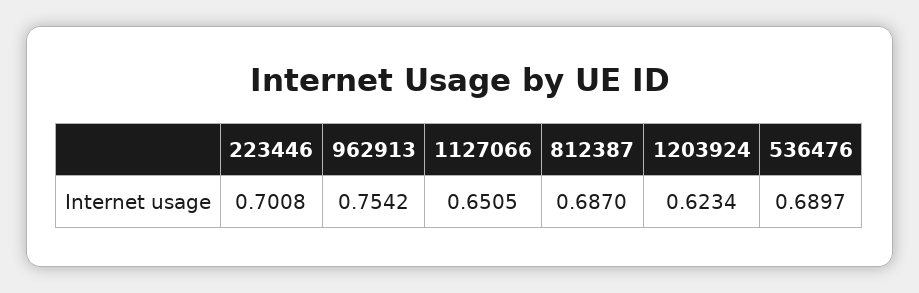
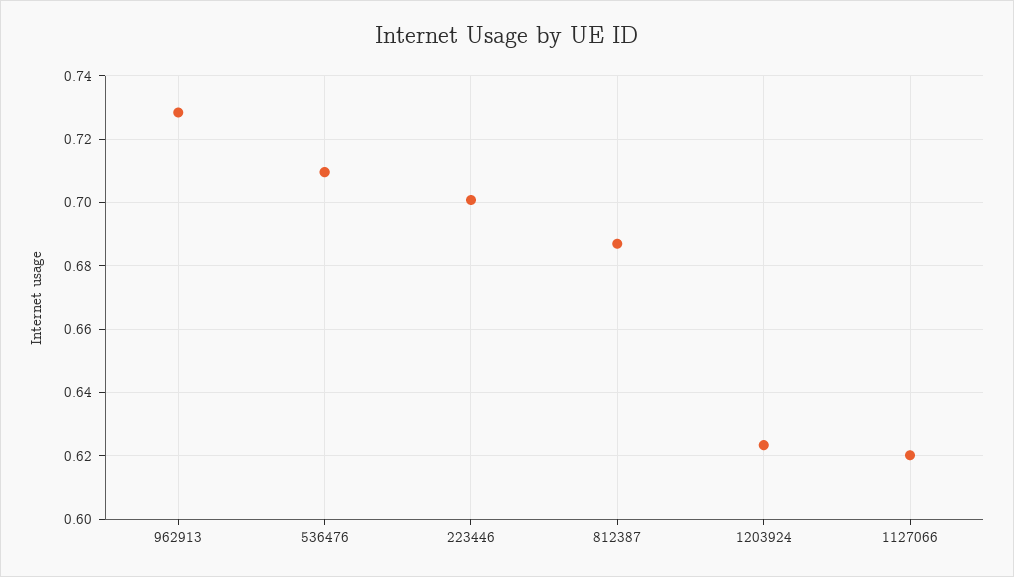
962913: 0.7542 -> 0.728
1127066: 0.6505 -> 0.62
536476: 0.6897 -> 0.71

